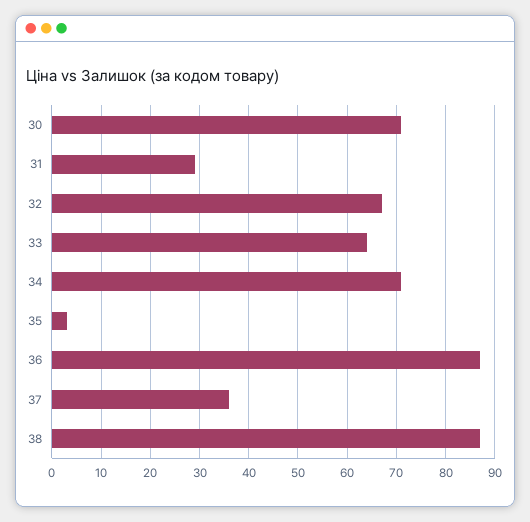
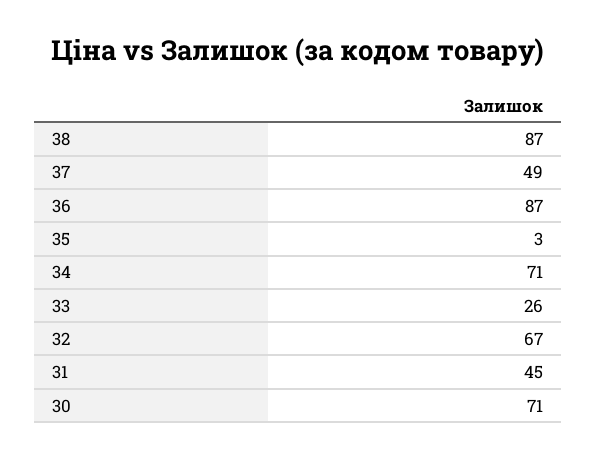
31: 30 -> 45
33: 65 -> 26
37: 35 -> 49

